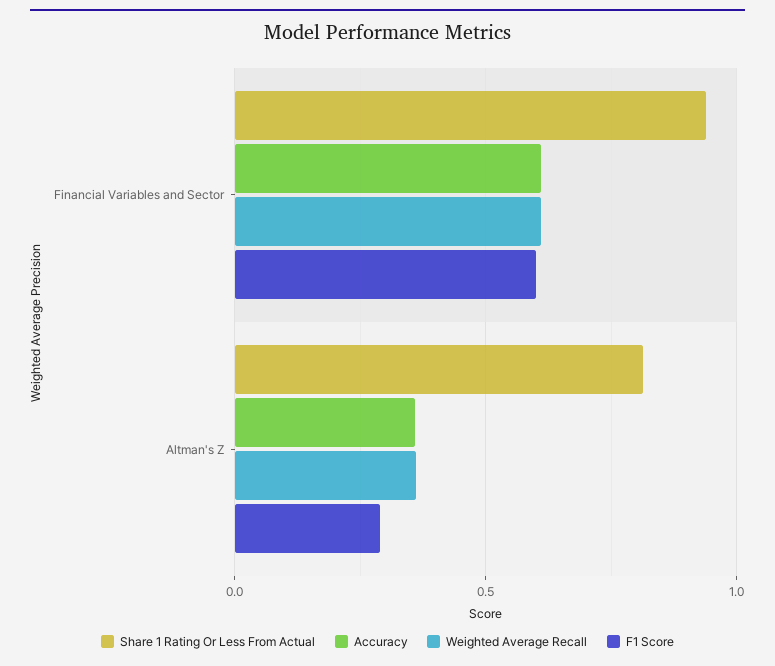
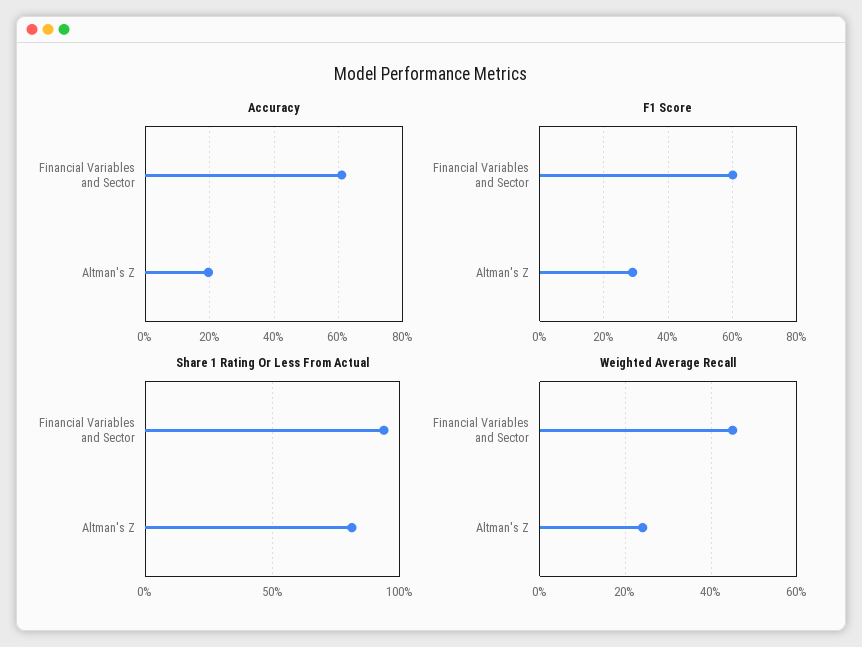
Weighted Average Recall, Financial Variables and Sector: 0.6 -> 0.45
Accuracy, Altman's Z: 0.35 -> 0.2
Weighted Average Recall, Altman's Z: 0.35 -> 0.25

